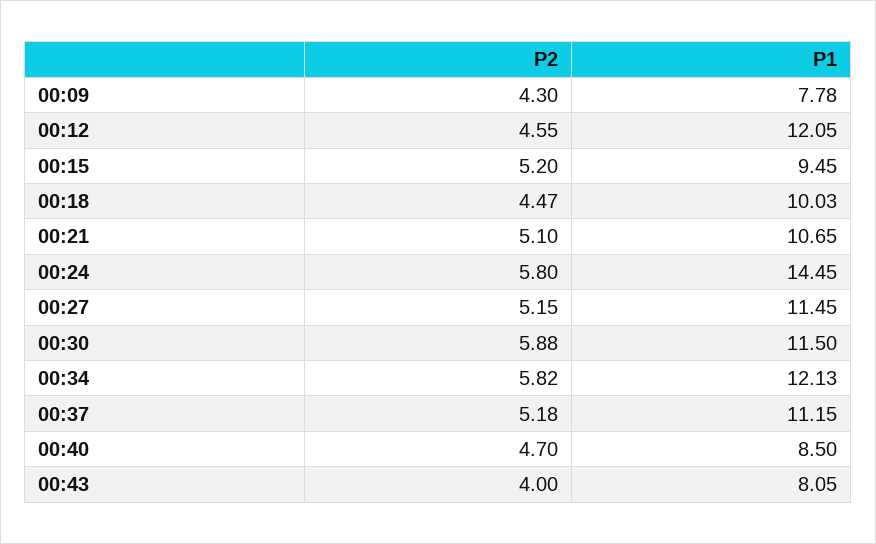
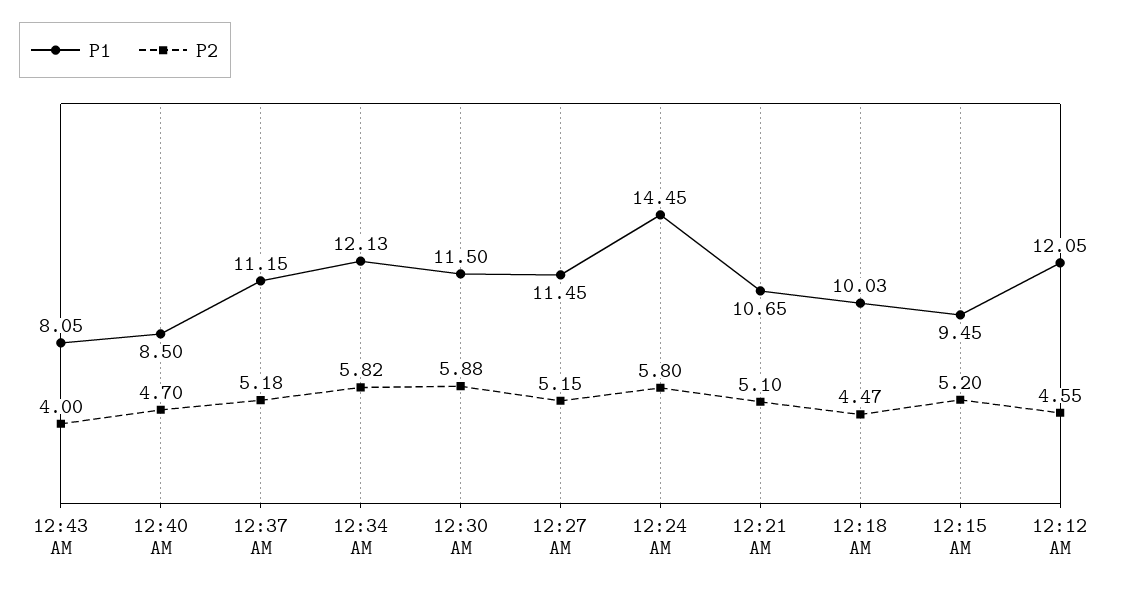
P2, 00:09: 4.3 -> none
P1, 00:09: 7.78 -> none

